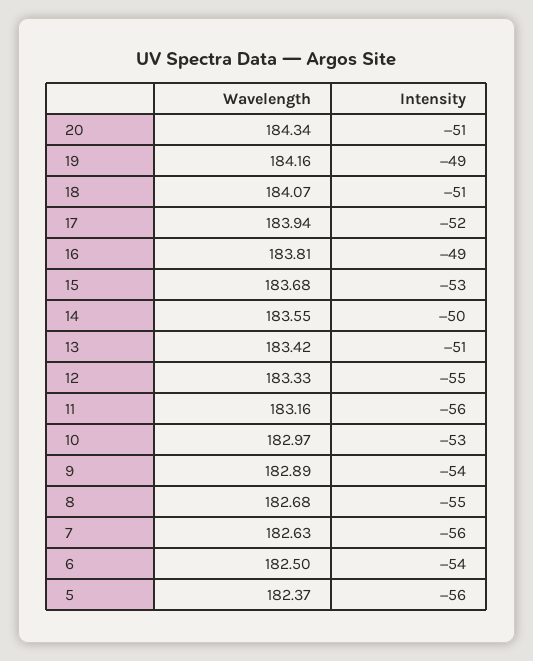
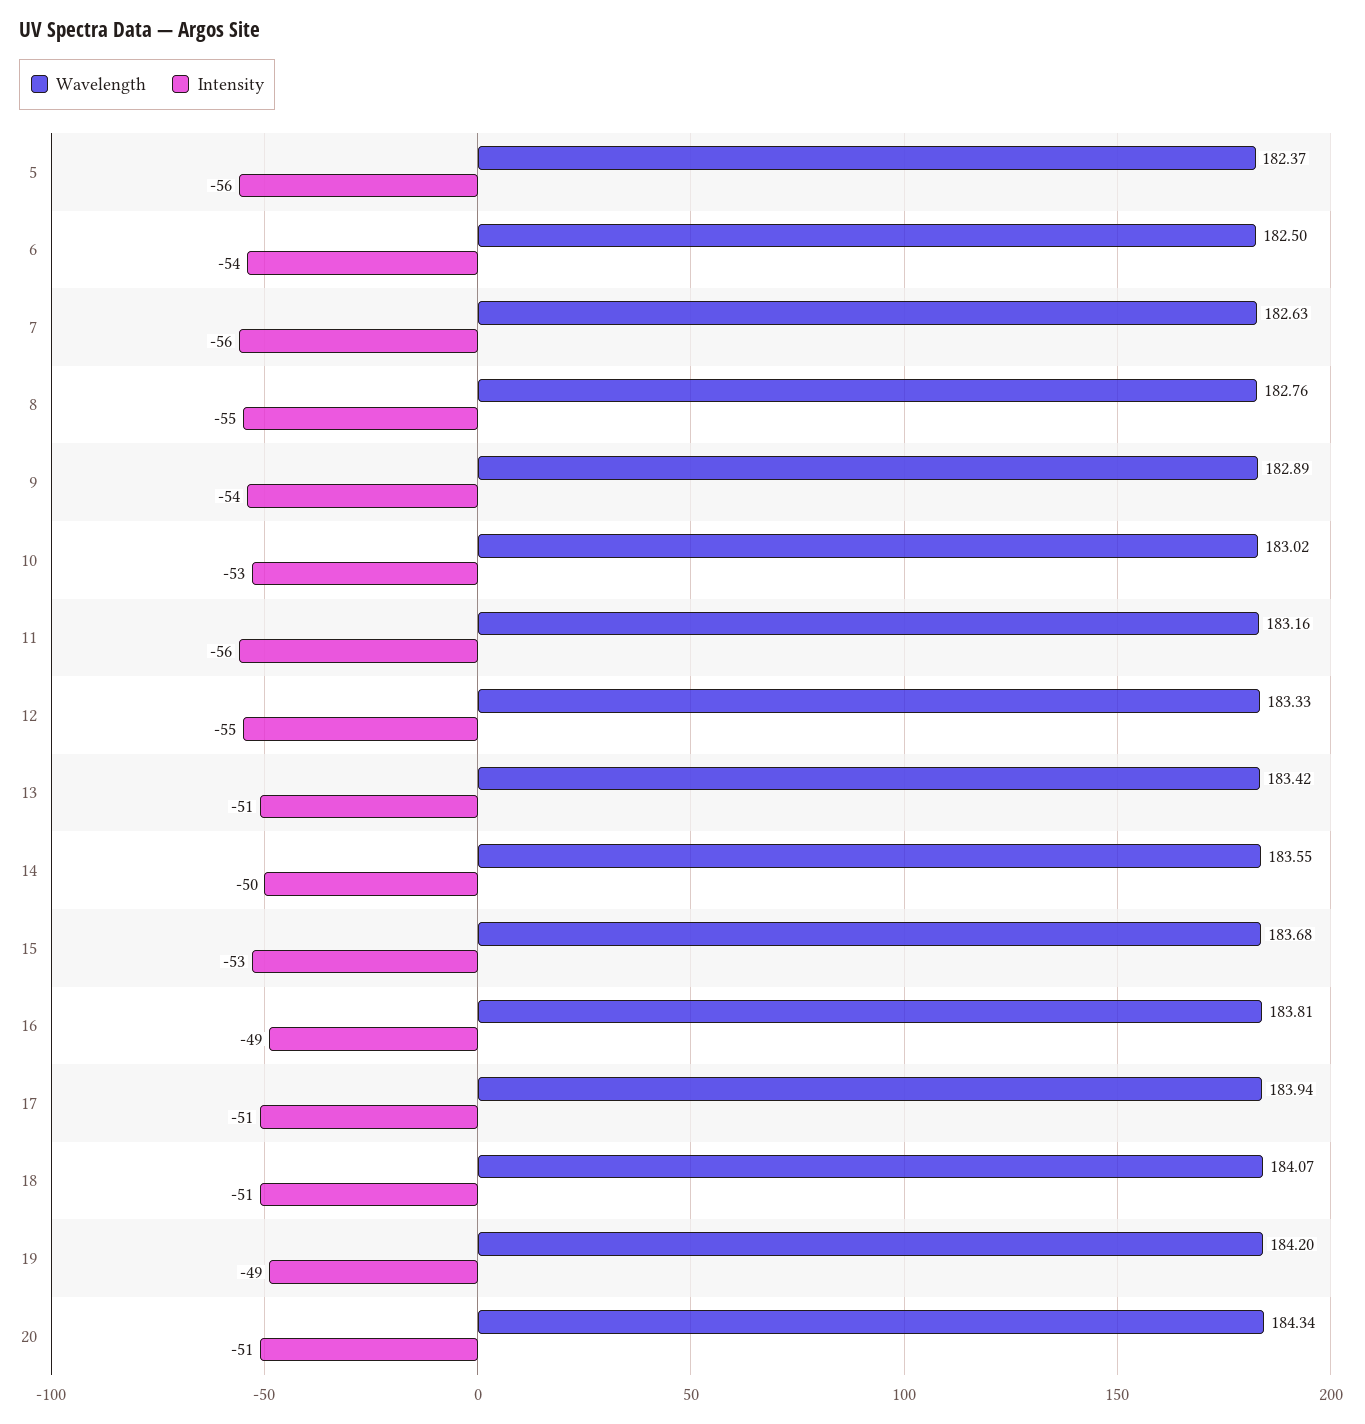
Wavelength, 19: 184.16 -> 184.2
Intensity, 17: -52 -> -51
Wavelength, 10: 182.97 -> 183.02
Wavelength, 8: 182.68 -> 182.76

